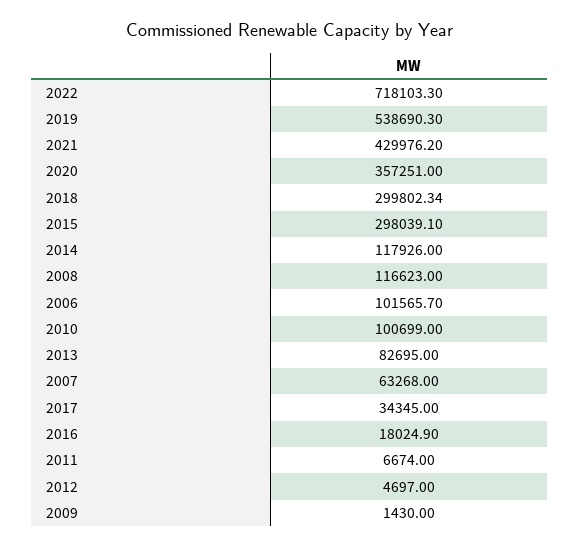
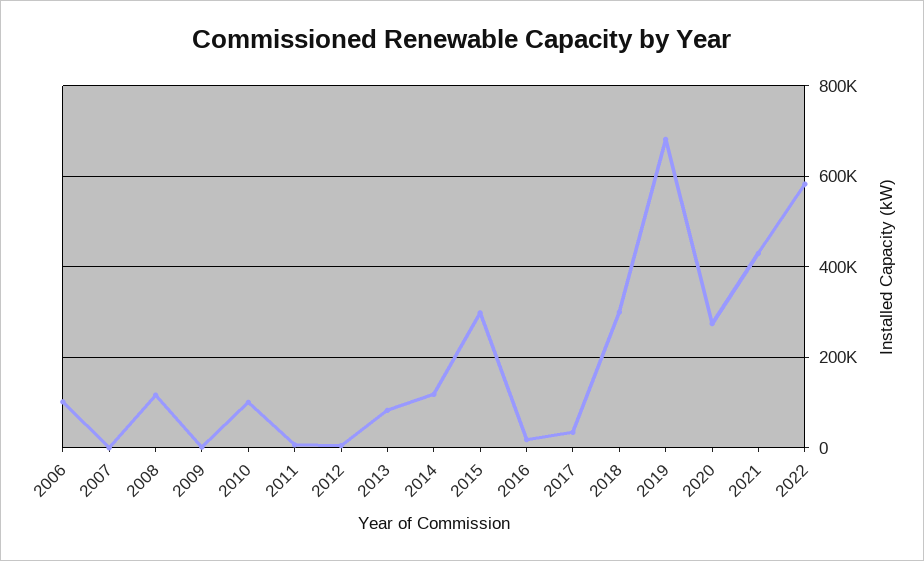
2022: 718103.3 -> 580000
2019: 538690.3 -> 680000
2020: 357251 -> 280000
2007: 63268 -> 0

